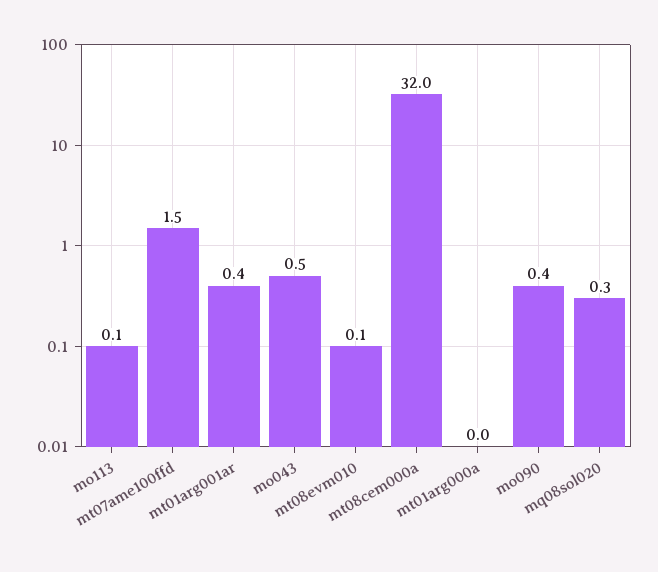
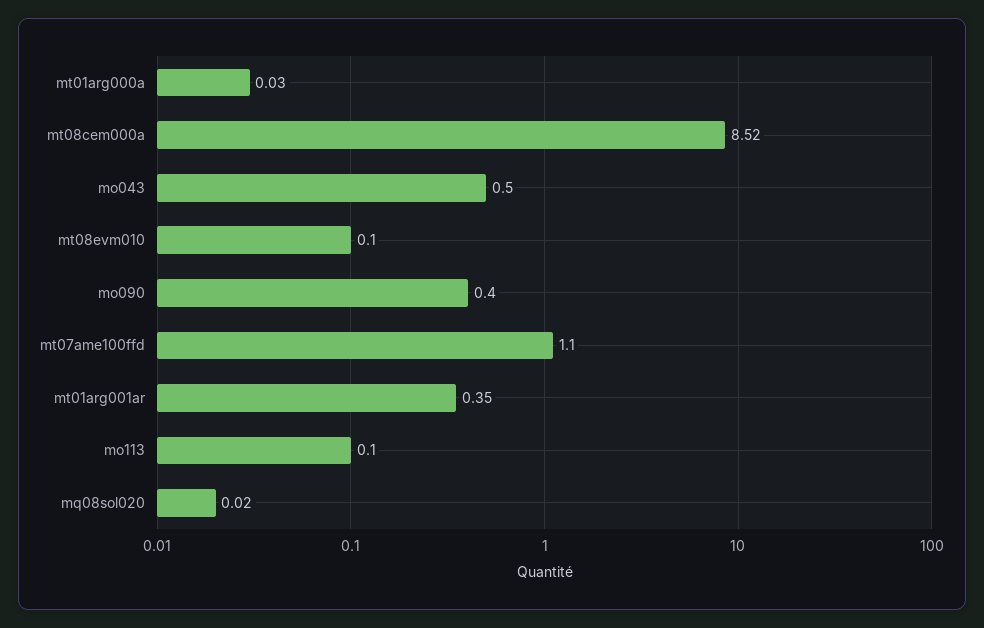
mt07ame100ffd: 1.5 -> 1.1
mt08cem000a: 32 -> 8.52
mq08sol020: 0.3 -> 0.02

